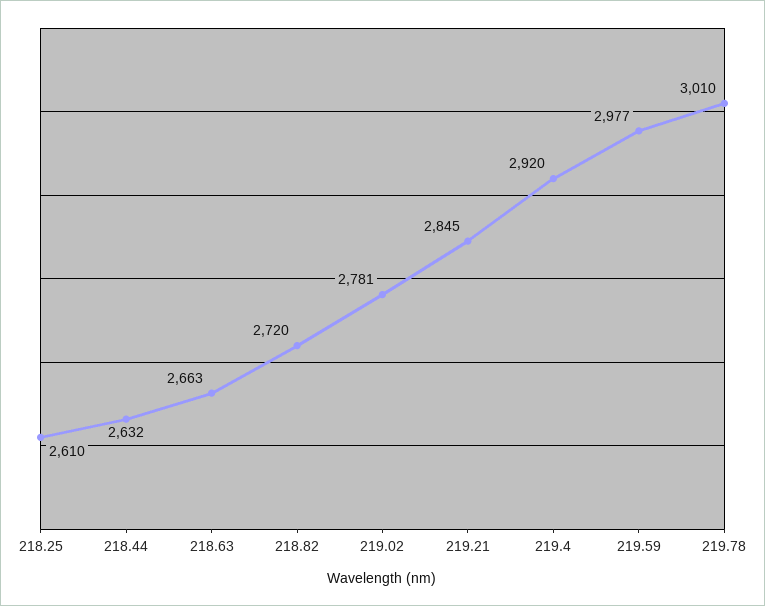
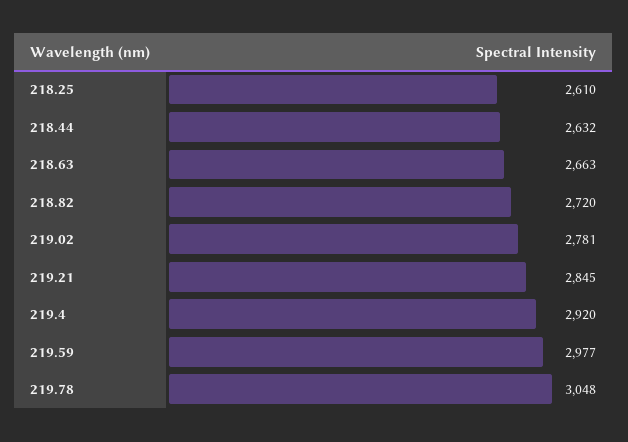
219.78: 3010 -> 3048

